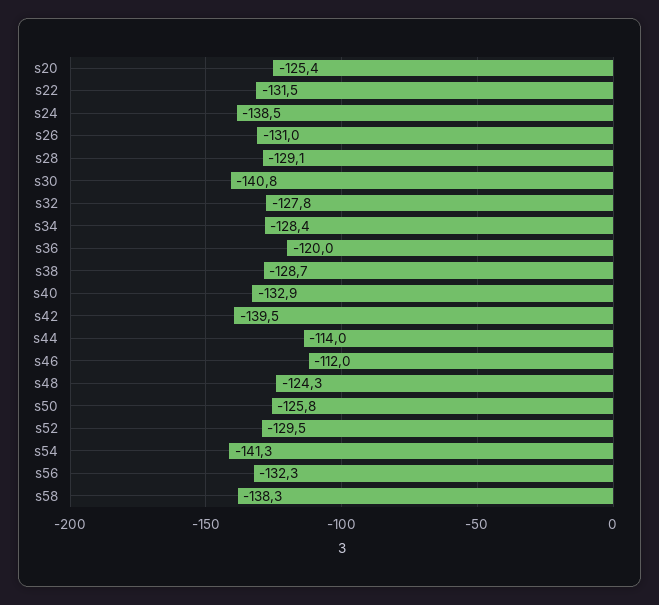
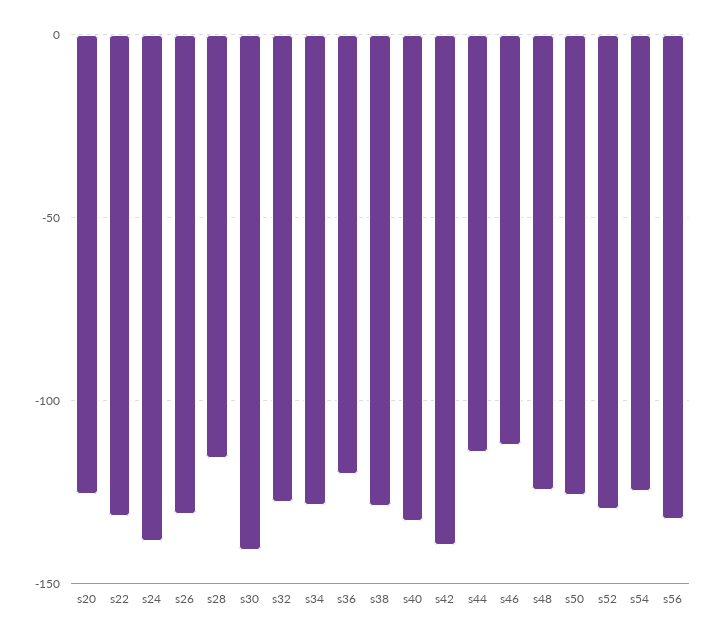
s28: -129.1 -> -115
s54: -141.3 -> -125
s58: -138.3 -> none

